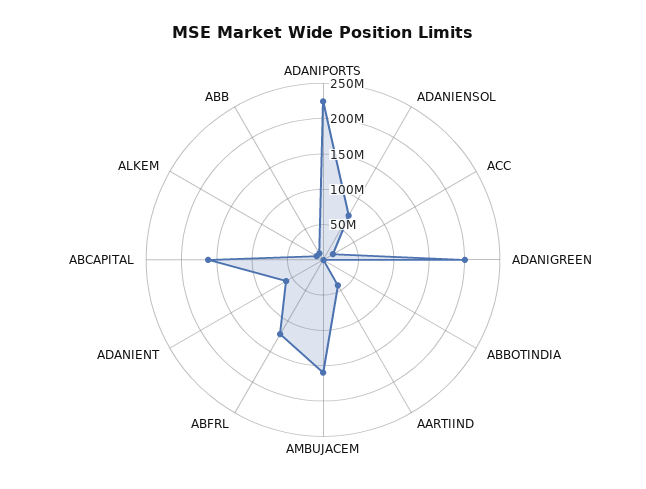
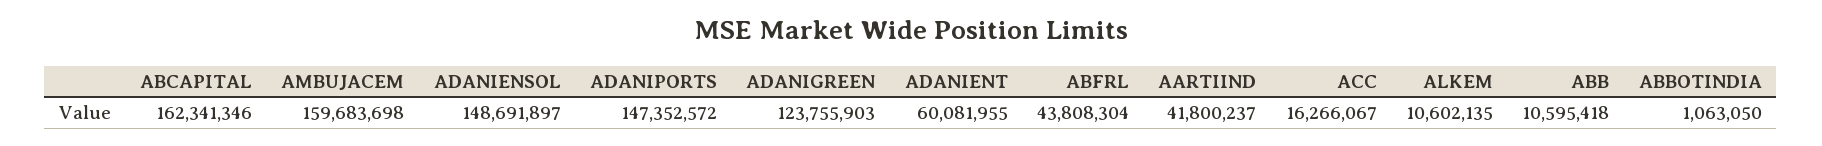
ADANIPORTS: 225000000 -> 147352572
ADANIENSOL: 75000000 -> 148691897
ADANIGREEN: 200000000 -> 123755903
ABFRL: 125000000 -> 43808304

